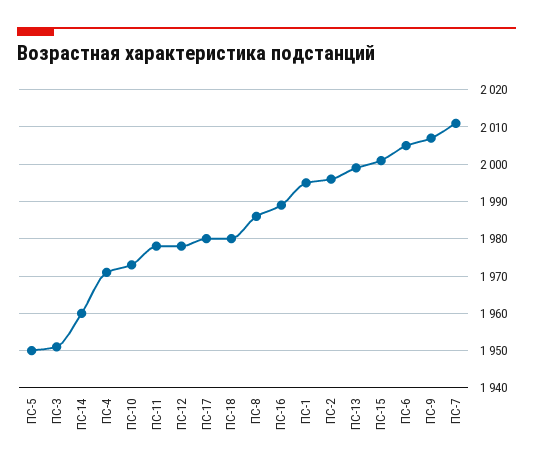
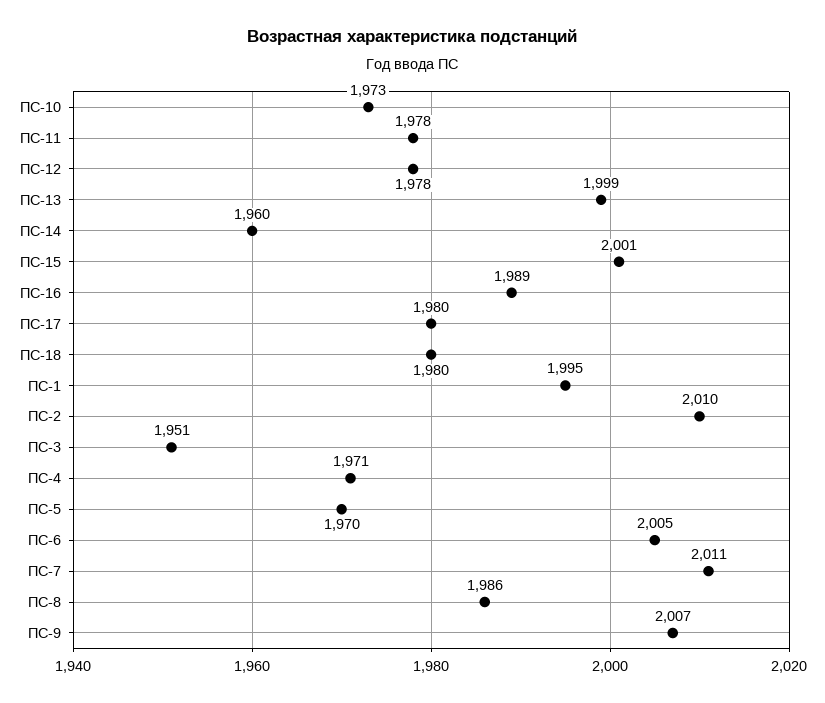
ПС-5: 1950 -> 1970
ПС-2: 1995 -> 2010

